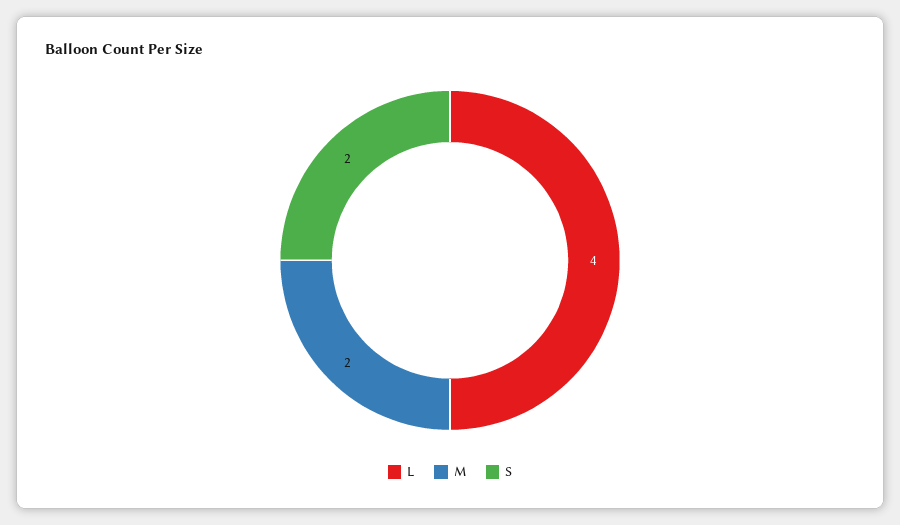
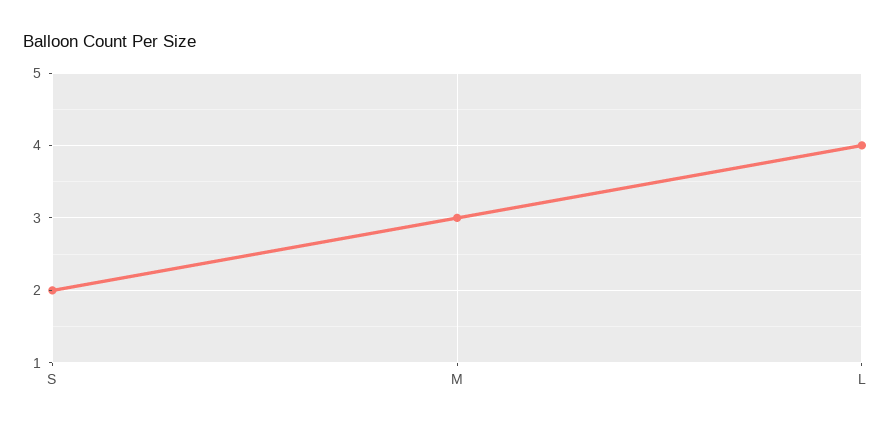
M: 2 -> 3

